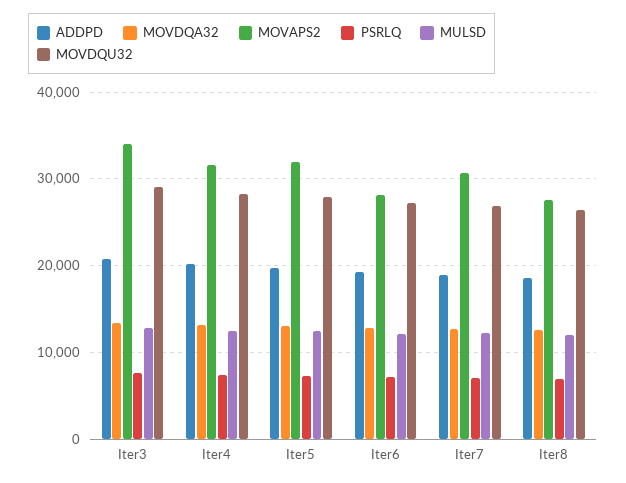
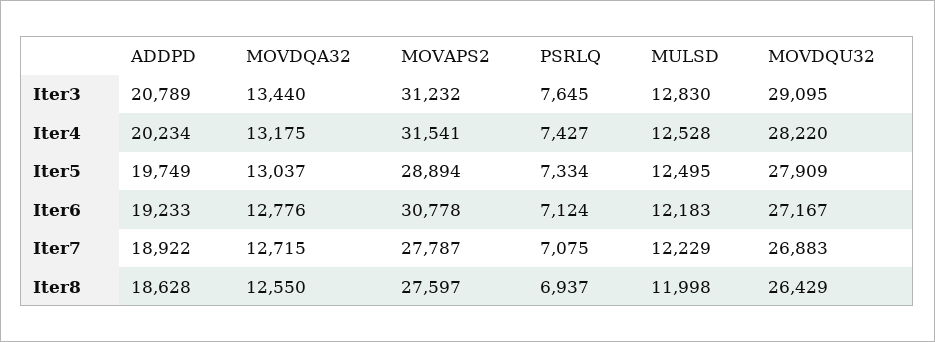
MOVAPS2, Iter3: 34000 -> 31232
MOVAPS2, Iter5: 32000 -> 28894
MOVAPS2, Iter6: 28000 -> 30778
MOVAPS2, Iter7: 31000 -> 27787

